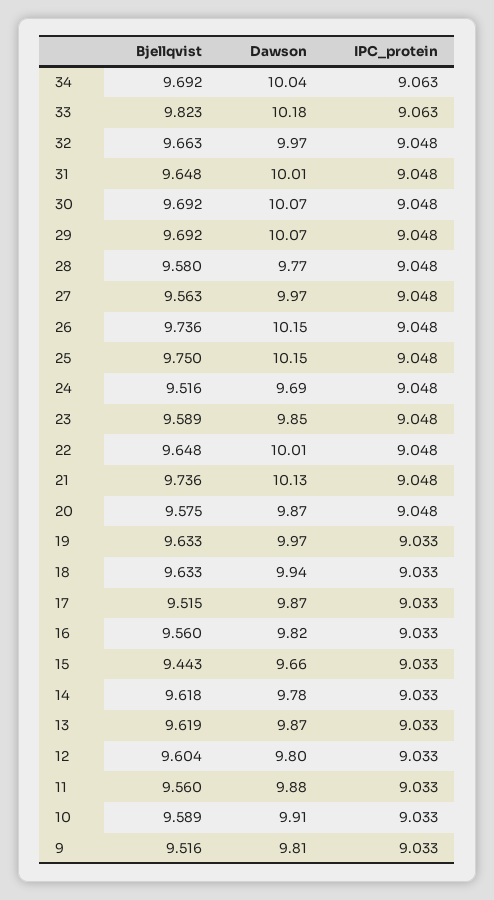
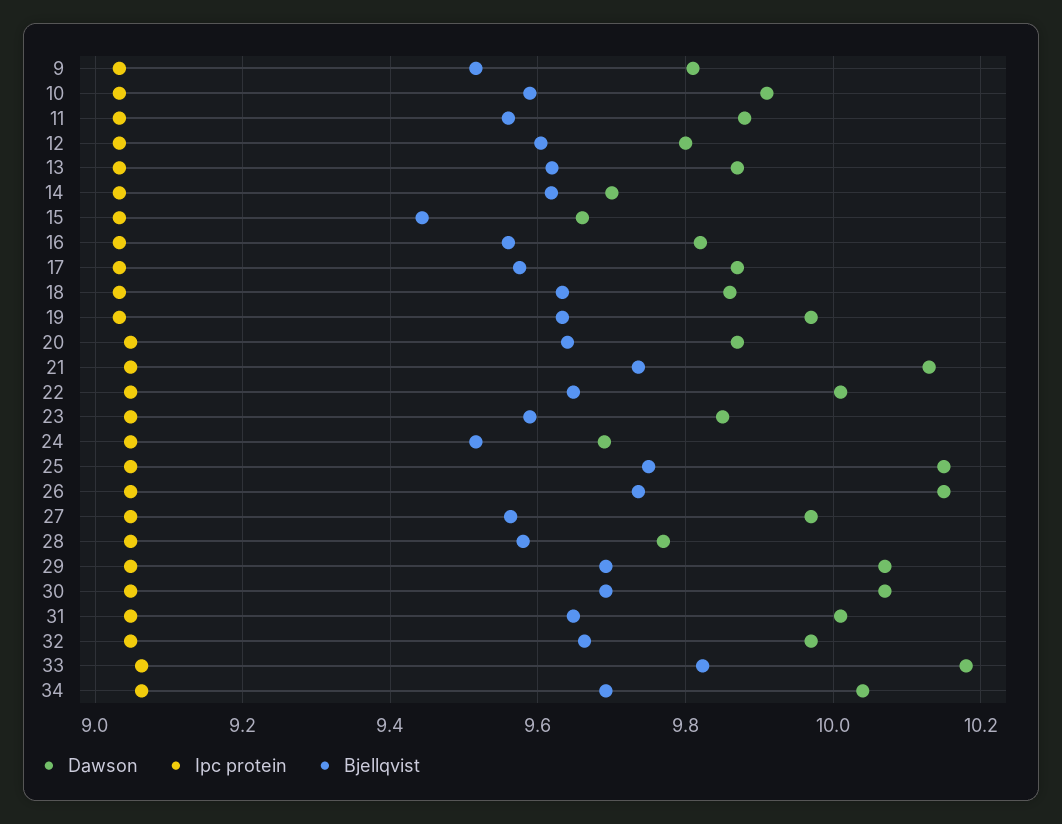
Bjellqvist, 20: 9.575 -> 9.64
Dawson, 18: 9.94 -> 9.86
Bjellqvist, 17: 9.515 -> 9.58
Dawson, 14: 9.78 -> 9.7

